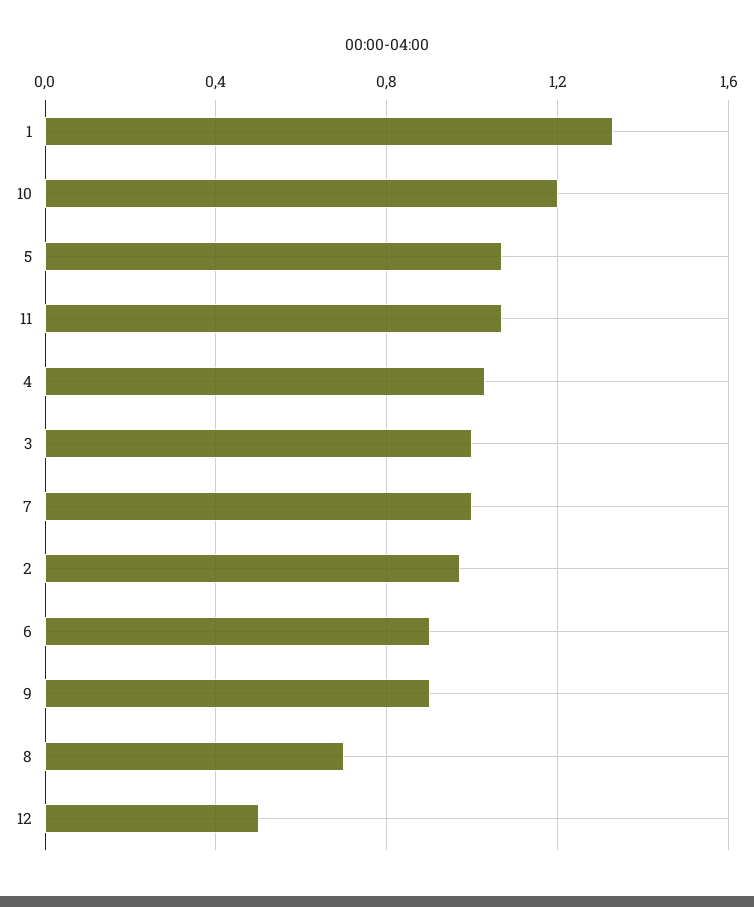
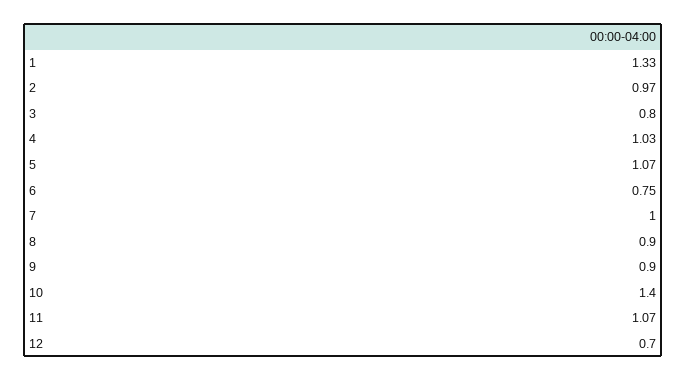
10: 1.2 -> 1.4
3: 1 -> 0.8
6: 0.9 -> 0.75
8: 0.7 -> 0.9
12: 0.5 -> 0.7

